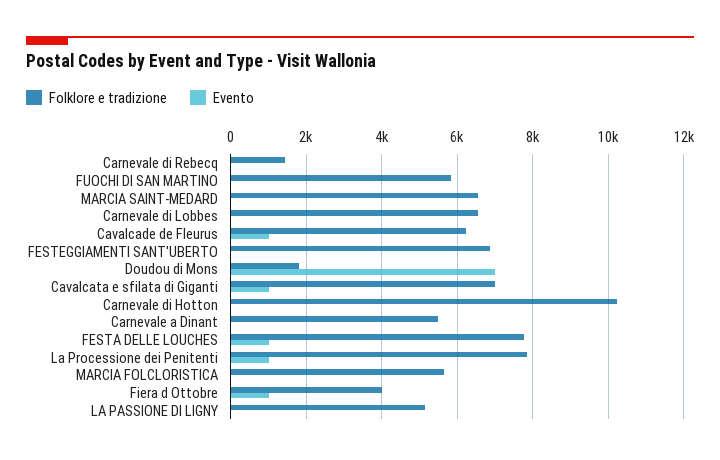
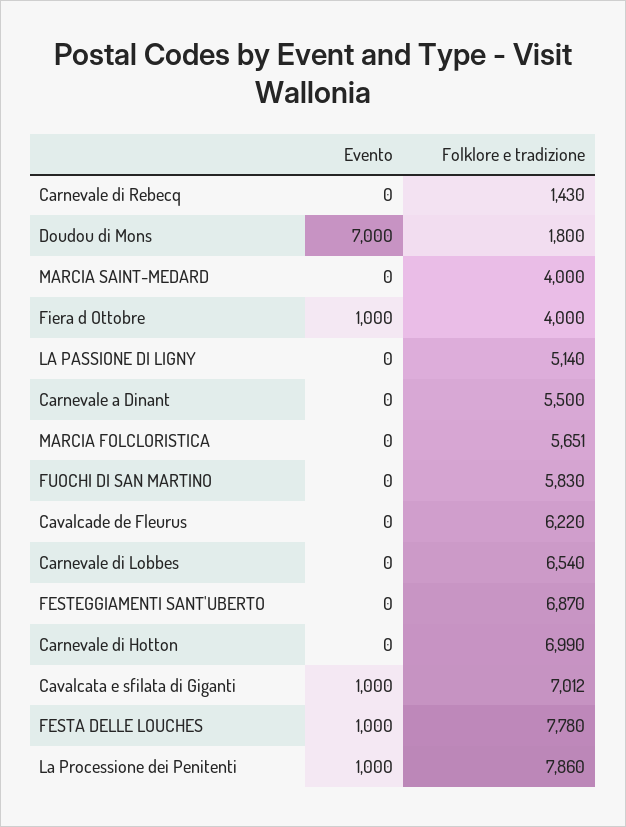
Folklore e tradizione, MARCIA SAINT-MEDARD: 6600 -> 4000
Evento, Cavalcade de Fleurus: 1000 -> 0
Folklore e tradizione, Carnevale di Hotton: 10200 -> 6990

